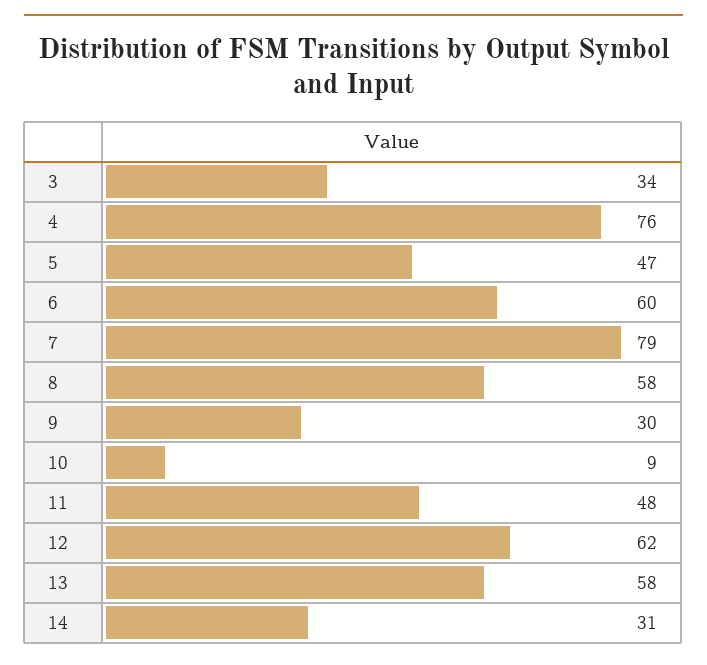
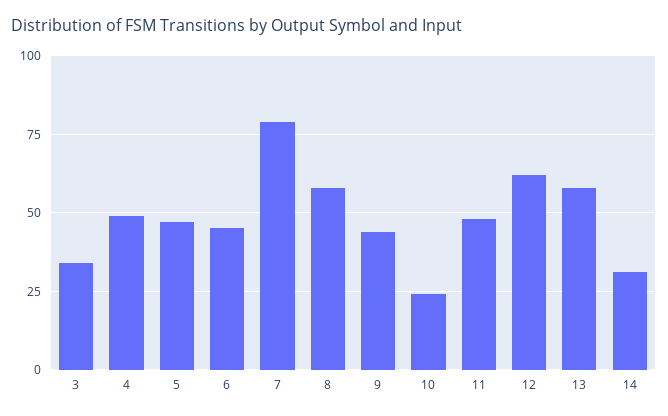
4: 76 -> 50
6: 60 -> 45
9: 30 -> 45
10: 9 -> 25

